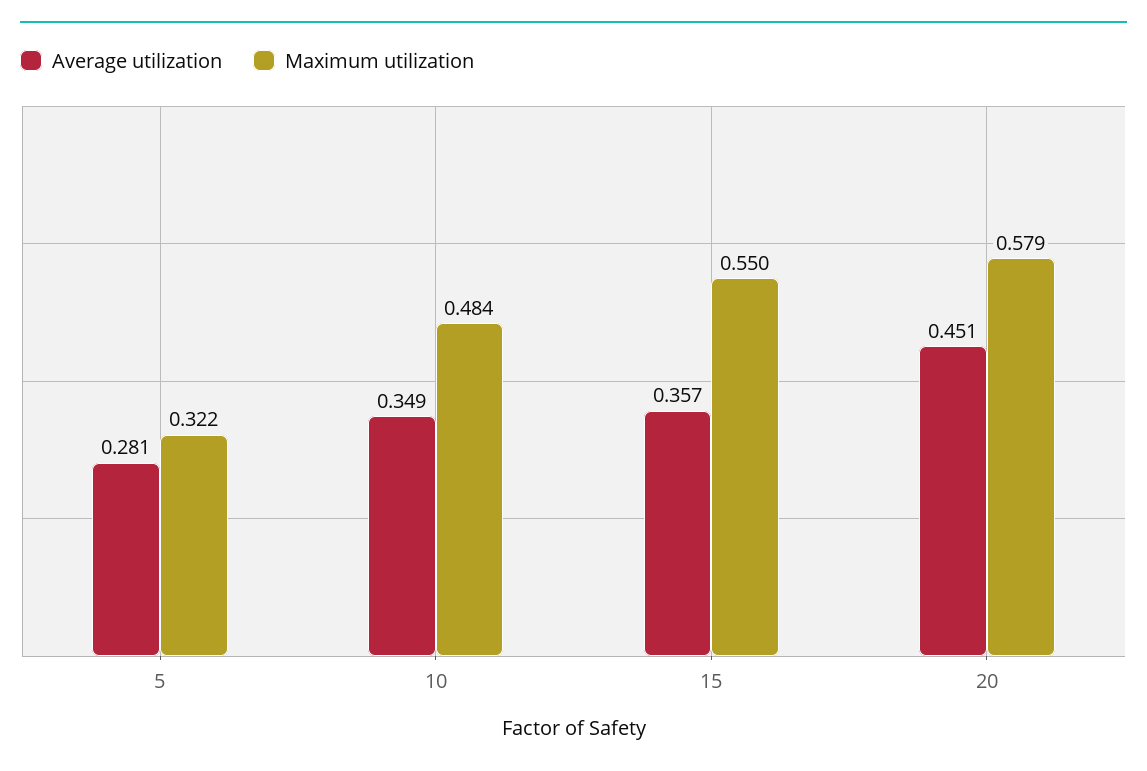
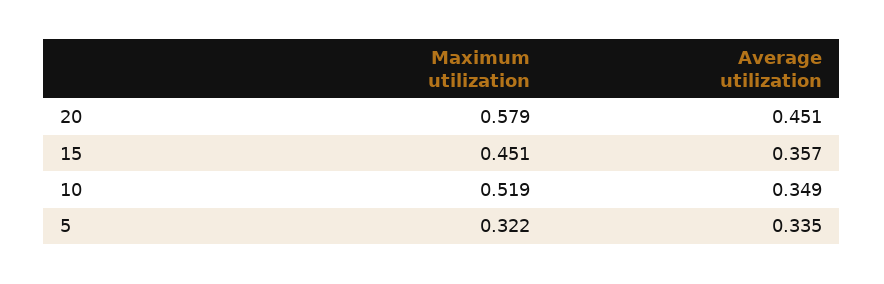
Average utilization, 5: 0.281 -> 0.335
Maximum utilization, 10: 0.484 -> 0.519
Maximum utilization, 15: 0.55 -> 0.451

